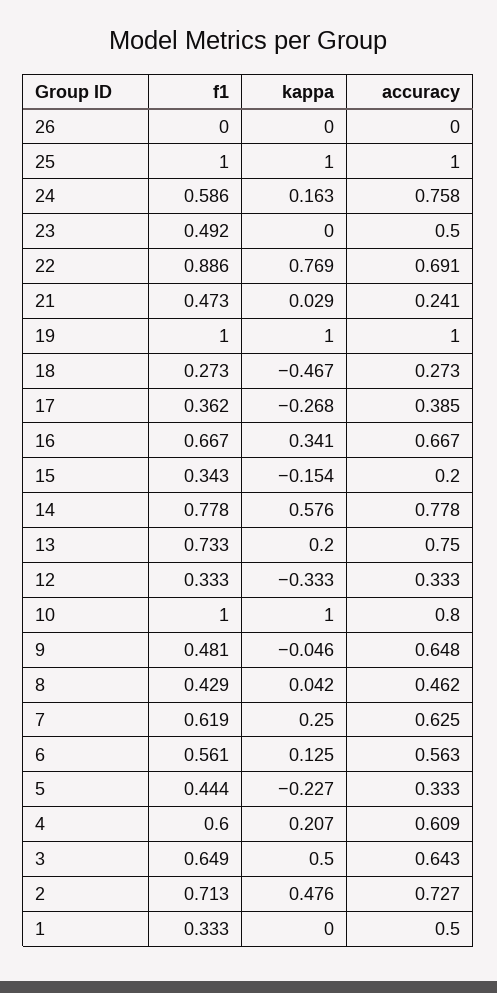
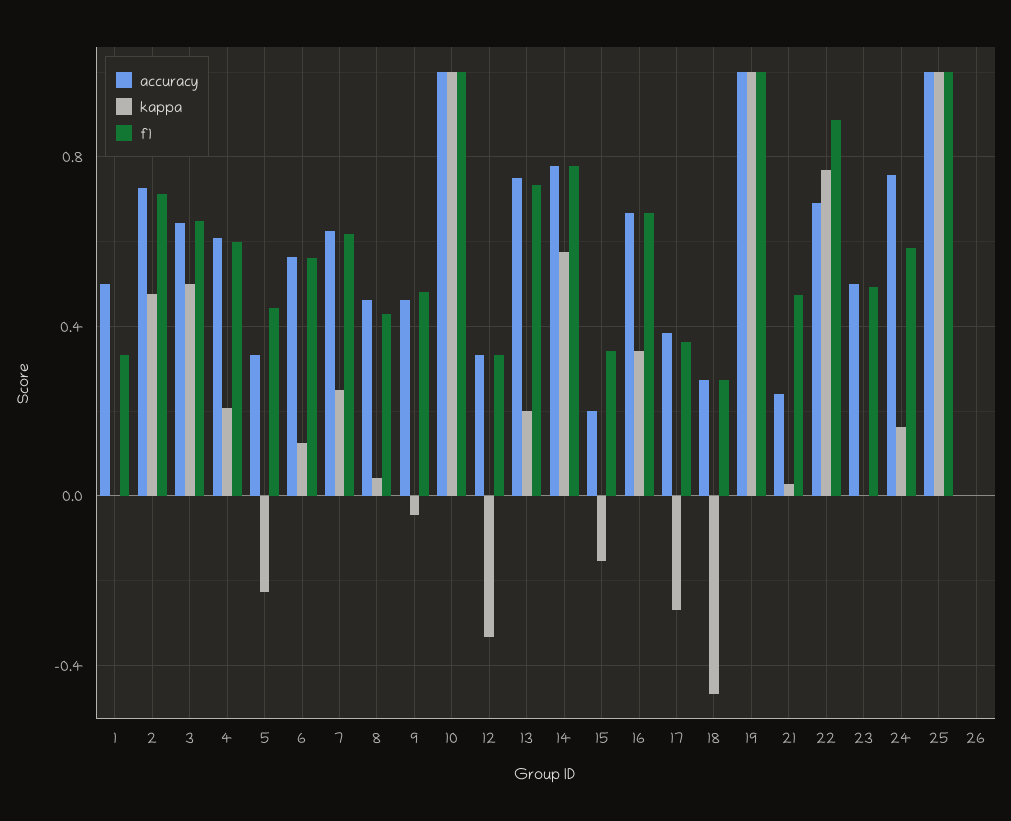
accuracy, 10: 0.8 -> 1
accuracy, 9: 0.648 -> 0.45

